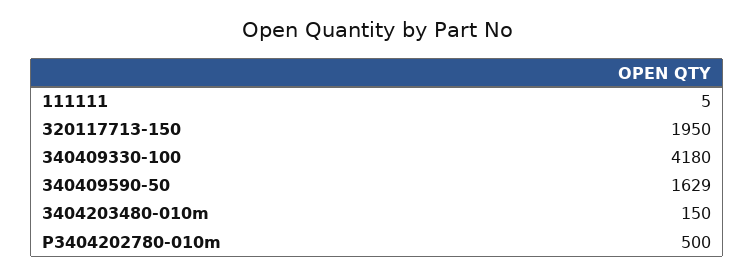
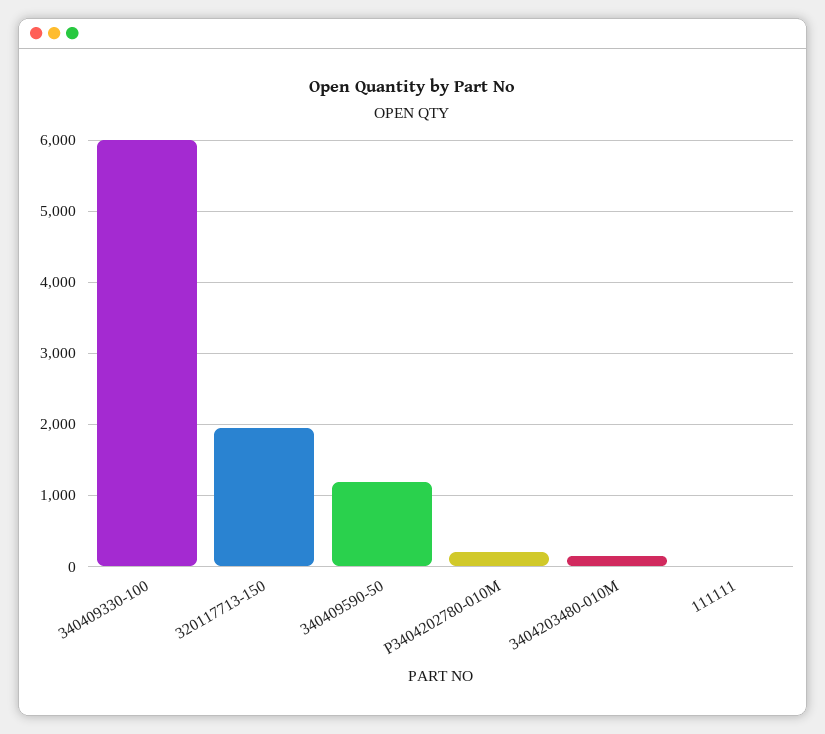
340409330-100: 4180 -> 6000
340409590-50: 1629 -> 1200
P3404202780-010m: 500 -> 200

